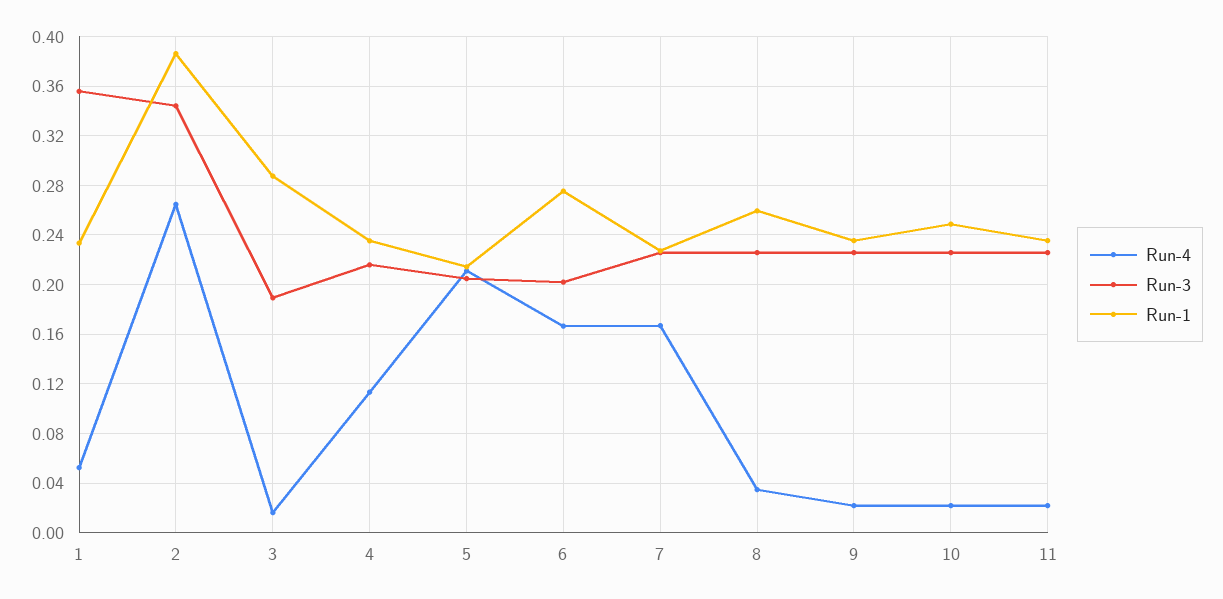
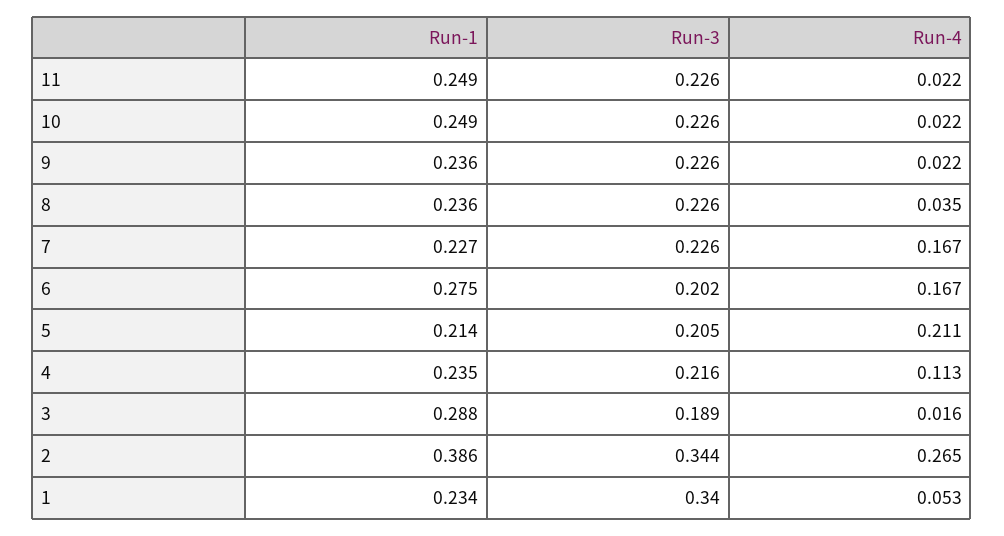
Run-3, 1: 0.355 -> 0.34
Run-1, 8: 0.26 -> 0.236
Run-1, 11: 0.235 -> 0.249

